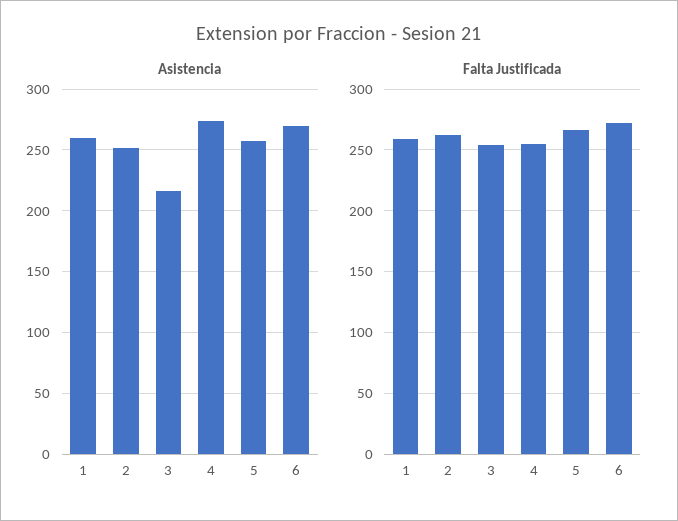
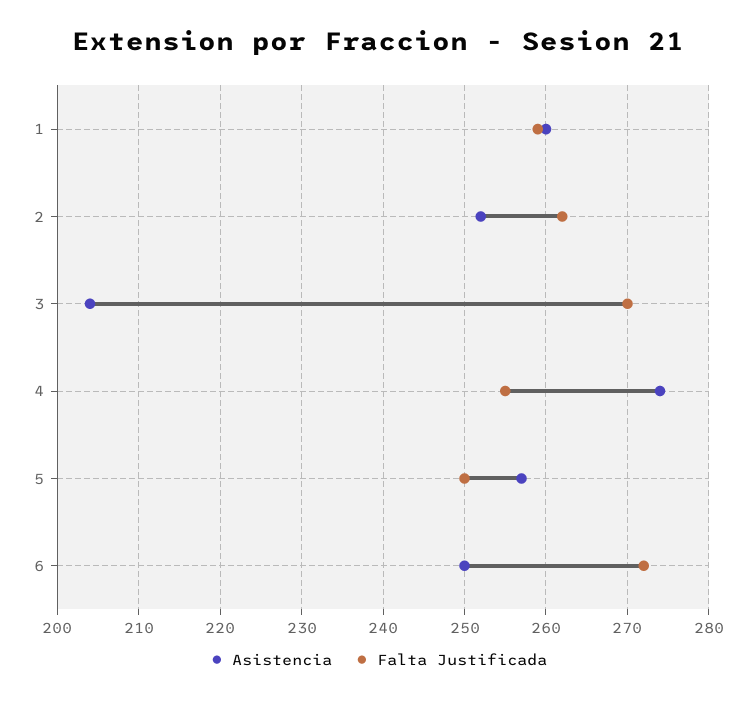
Asistencia, 3: 215 -> 204
Asistencia, 6: 270 -> 250
Falta Justificada, 3: 255 -> 270
Falta Justificada, 5: 265 -> 250

